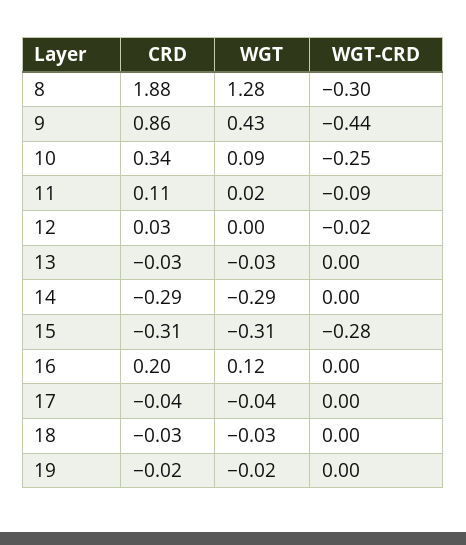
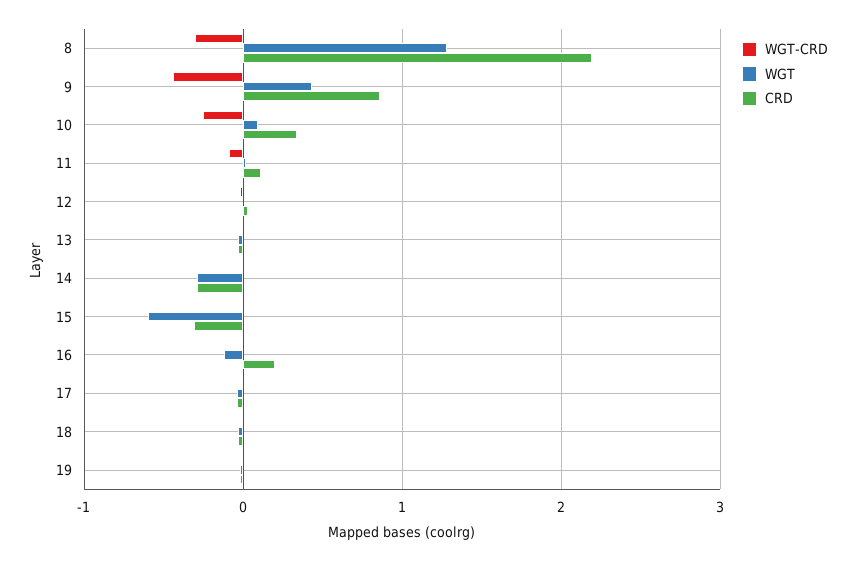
CRD, 8: 1.88 -> 2.2
WGT, 15: -0.31 -> -0.6
WGT-CRD, 15: -0.28 -> 0
WGT, 16: 0.12 -> -0.1

